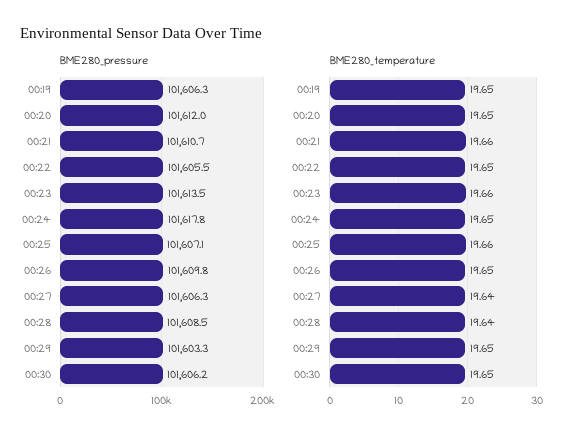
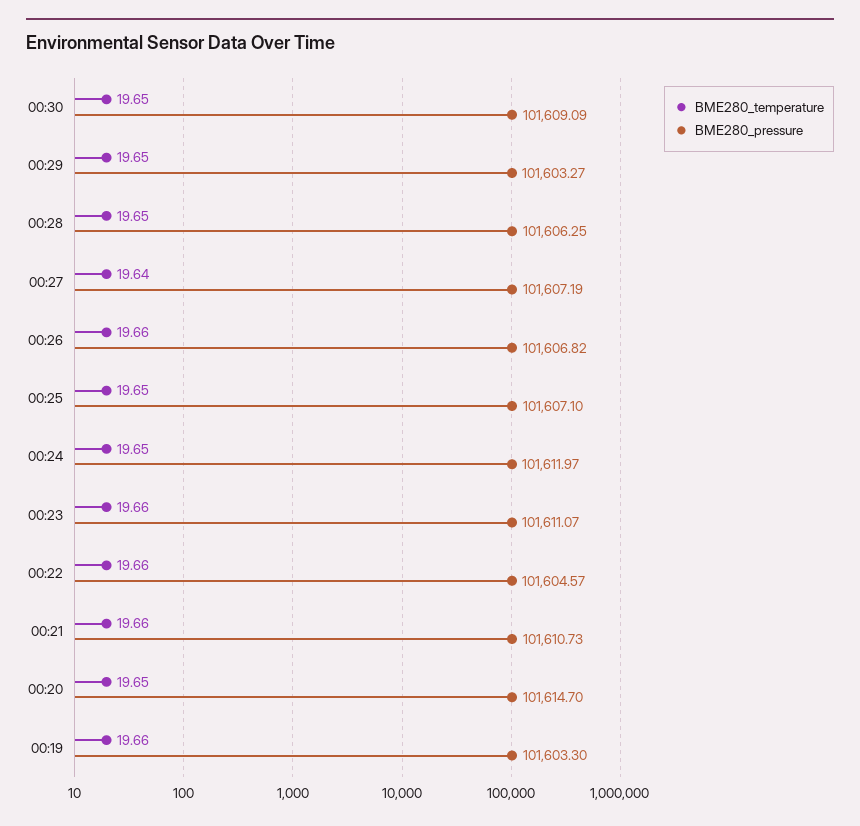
BME280_pressure, 00:19: 101606.3 -> 101603.3
BME280_pressure, 00:20: 101612 -> 101614.7
BME280_pressure, 00:22: 101605.5 -> 101604.57
BME280_pressure, 00:23: 101613.5 -> 101611.07
BME280_pressure, 00:24: 101617.8 -> 101611.97
BME280_pressure, 00:26: 101609.8 -> 101606.82
BME280_pressure, 00:27: 101606.3 -> 101607.19
BME280_pressure, 00:28: 101608.5 -> 101606.25
BME280_pressure, 00:30: 101606.2 -> 101609.09
BME280_temperature, 00:19: 19.65 -> 19.66
BME280_temperature, 00:22: 19.65 -> 19.66
BME280_temperature, 00:25: 19.66 -> 19.65
BME280_temperature, 00:26: 19.65 -> 19.66
BME280_temperature, 00:28: 19.64 -> 19.65

